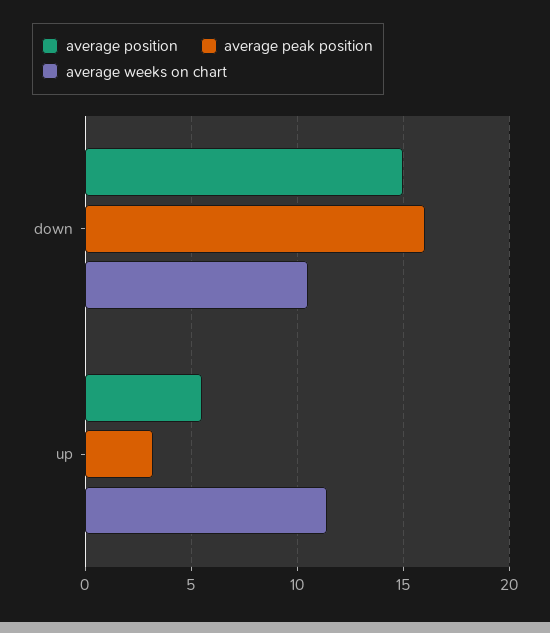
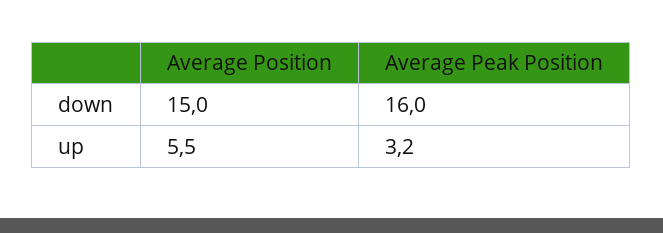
average weeks on chart, down: 10.5 -> none
average weeks on chart, up: 11.5 -> none

